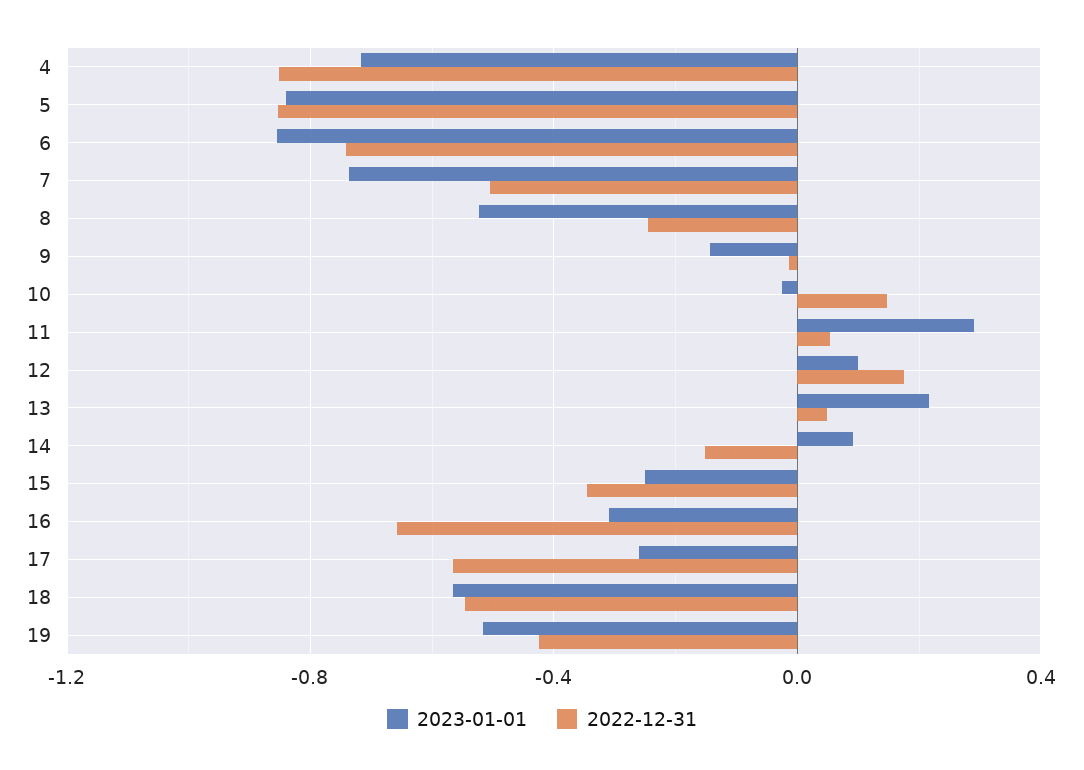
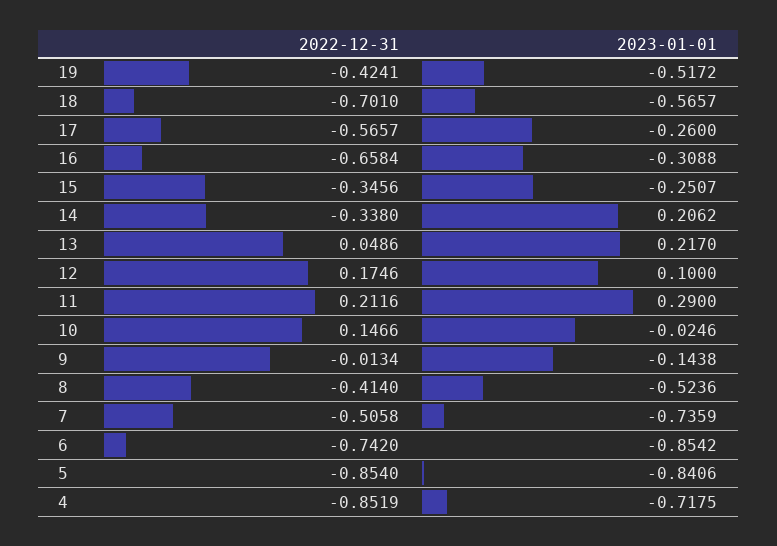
2022-12-31, 8: -0.25 -> -0.414
2022-12-31, 11: 0.05 -> 0.2116
2023-01-01, 14: 0.1 -> 0.2062
2022-12-31, 14: -0.15 -> -0.338
2022-12-31, 18: -0.55 -> -0.701

